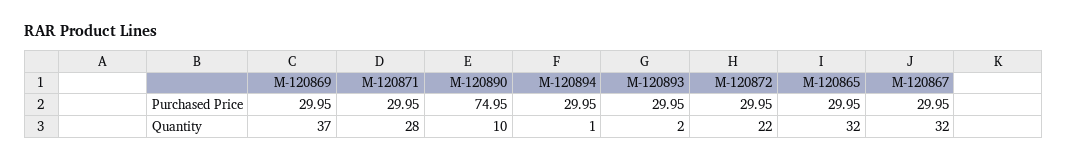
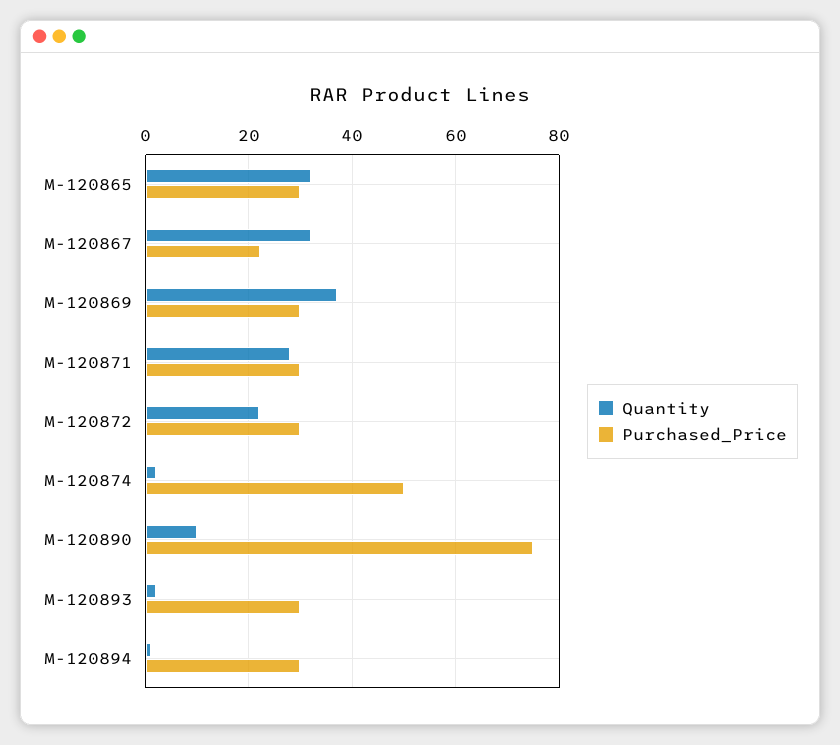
Purchased Price, M-120867: 29.95 -> 22
Quantity, M-120874: none -> 2
Purchased Price, M-120874: none -> 50

